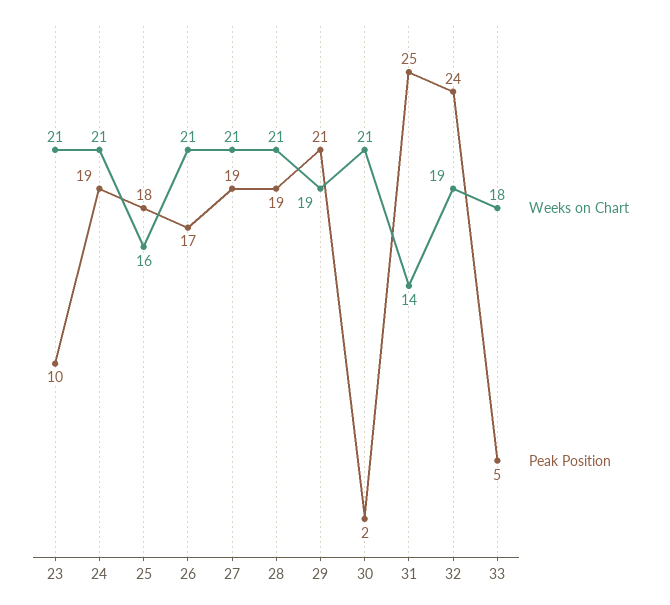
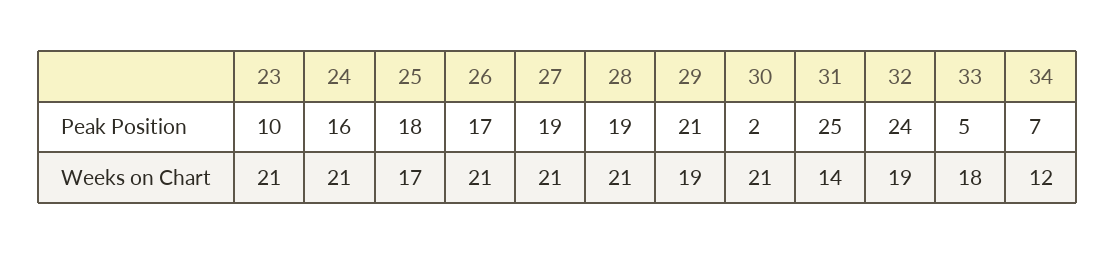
Peak Position, 24: 19 -> 16
Weeks on Chart, 25: 16 -> 17
Peak Position, 34: none -> 7
Weeks on Chart, 34: none -> 12

